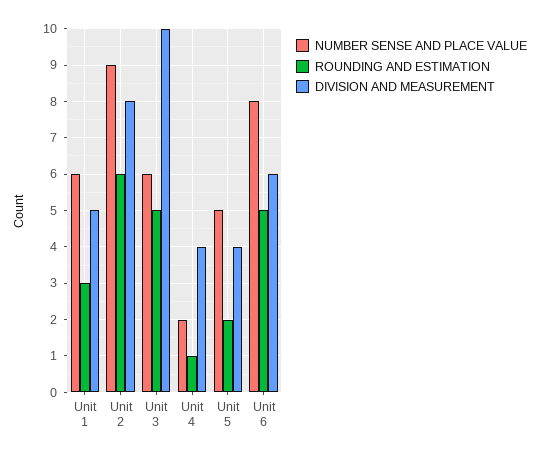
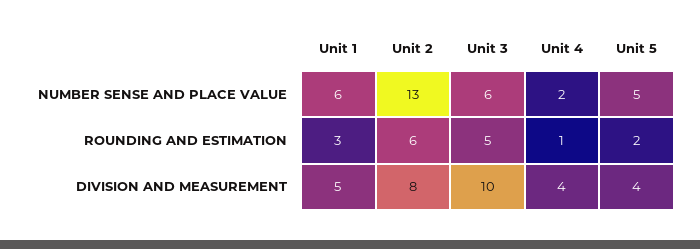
NUMBER SENSE AND PLACE VALUE, Unit 2: 9 -> 13
NUMBER SENSE AND PLACE VALUE, Unit 6: 8 -> none
ROUNDING AND ESTIMATION, Unit 6: 5 -> none
DIVISION AND MEASUREMENT, Unit 6: 6 -> none

